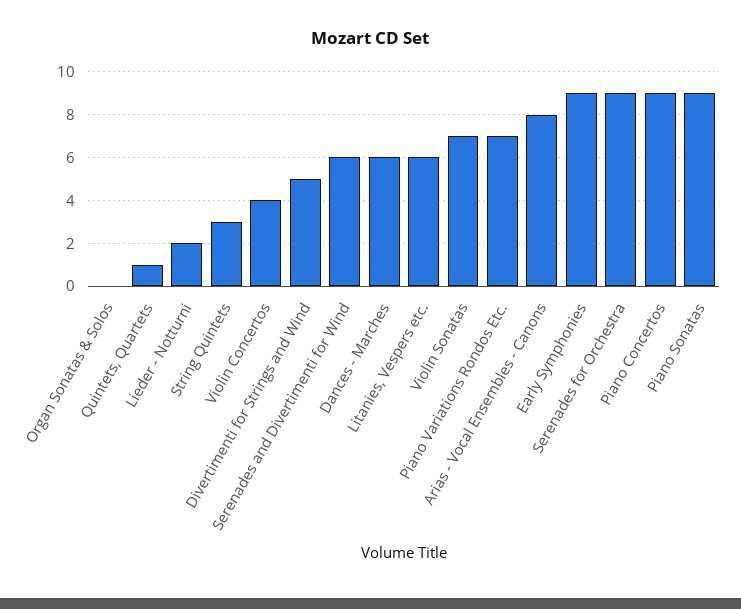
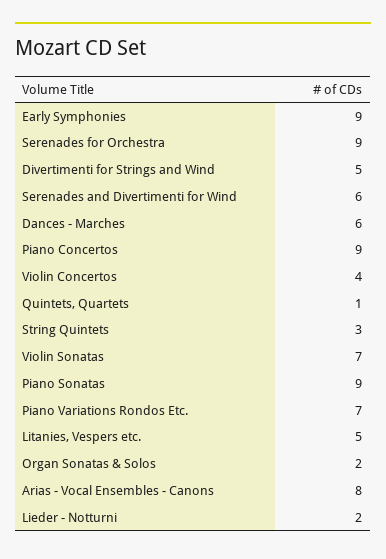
Organ Sonatas & Solos: 0 -> 2
Litanies, Vespers etc.: 6 -> 5

